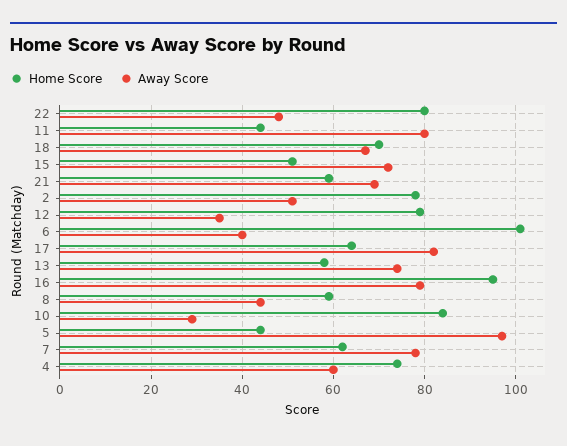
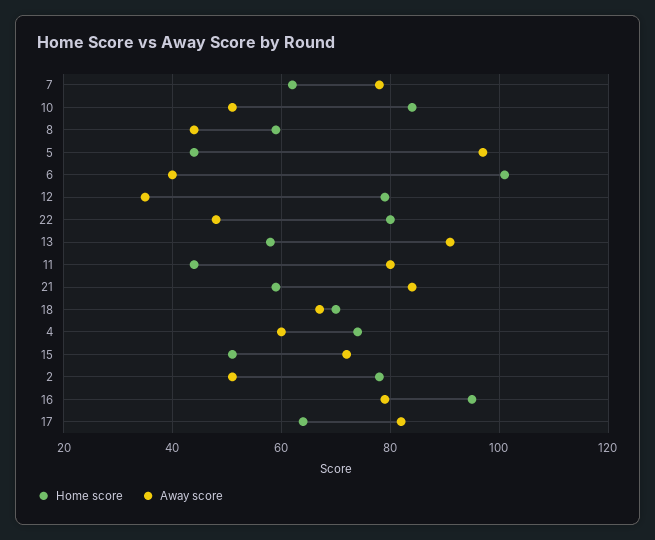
Away Score, 21: 70 -> 85
Away Score, 13: 75 -> 90
Away Score, 10: 30 -> 50

